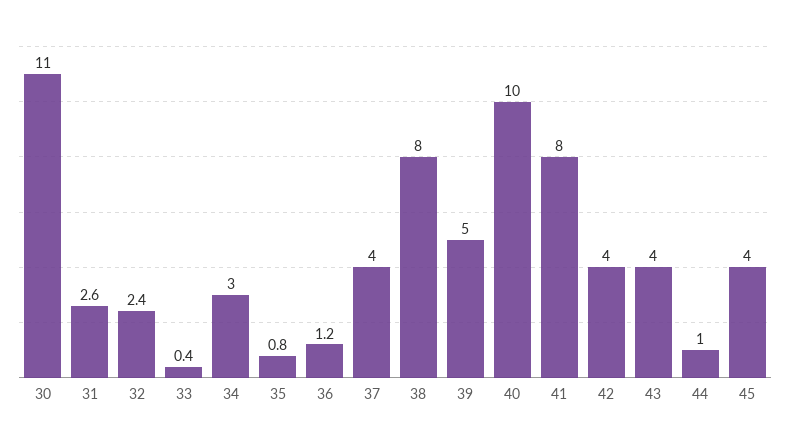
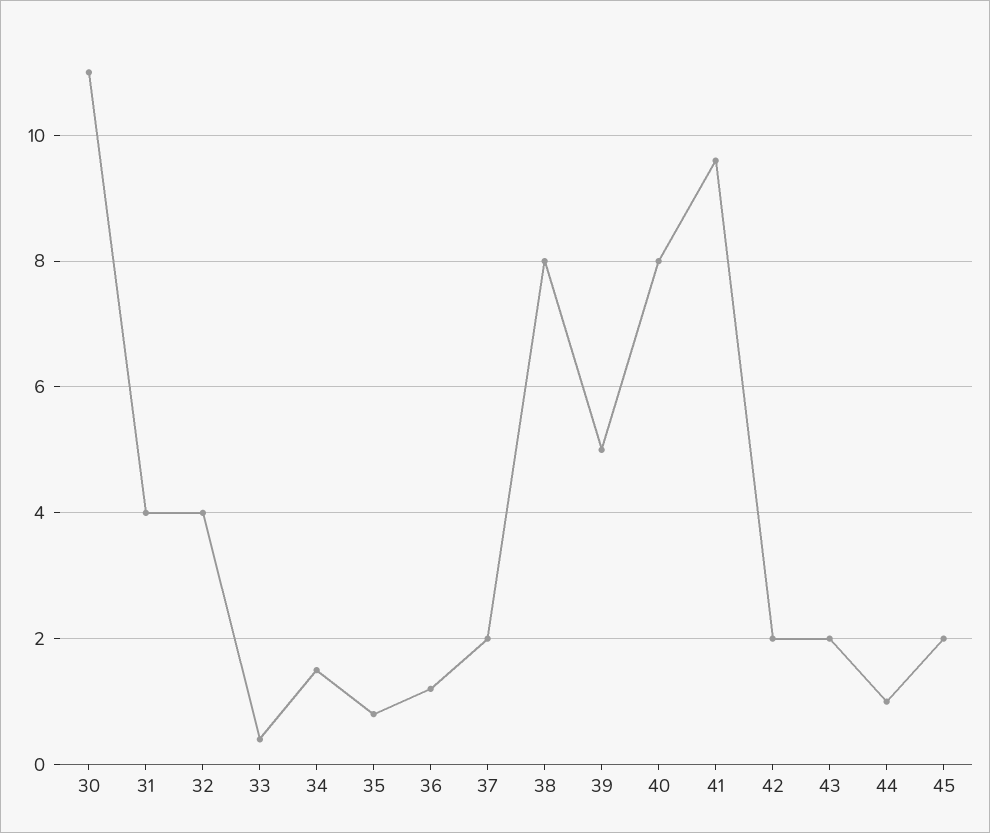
31: 2.6 -> 4
32: 2.4 -> 4
34: 3 -> 1.5
37: 4 -> 2
40: 10 -> 8
41: 8 -> 9.5
42: 4 -> 2
43: 4 -> 2
45: 4 -> 2

